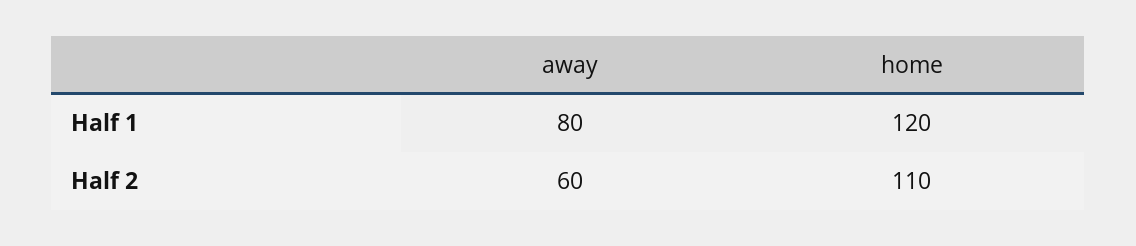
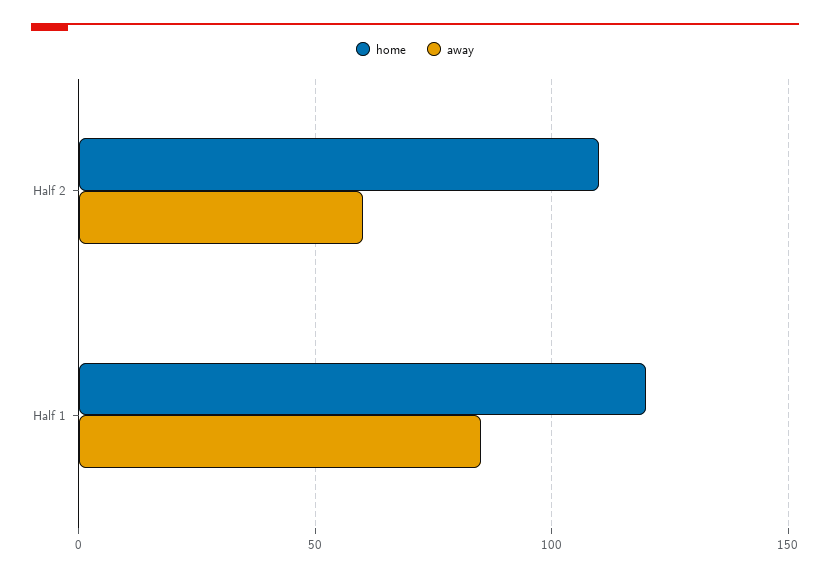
away, Half 1: 80 -> 85

